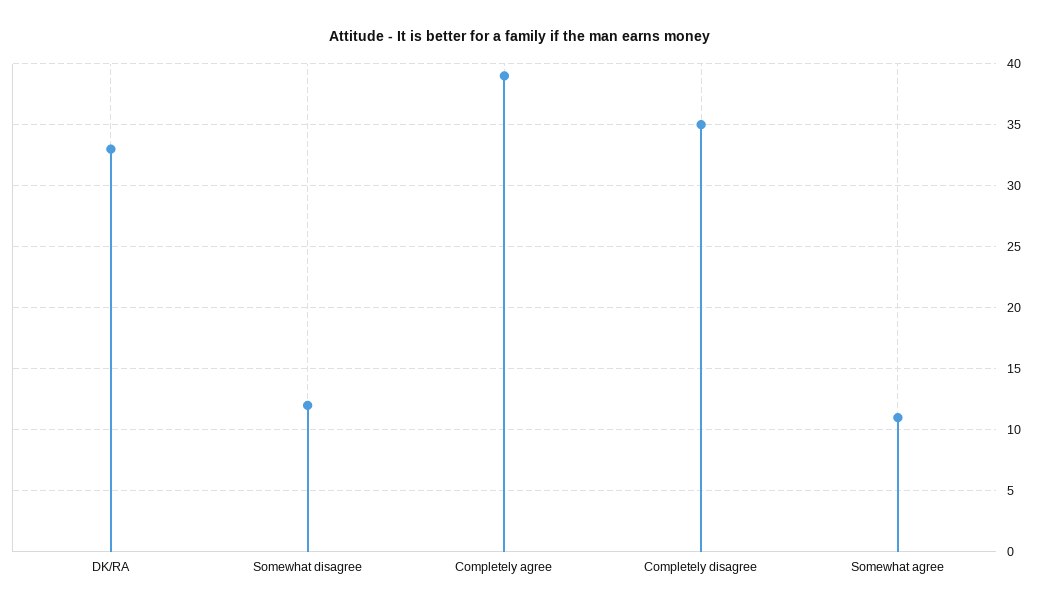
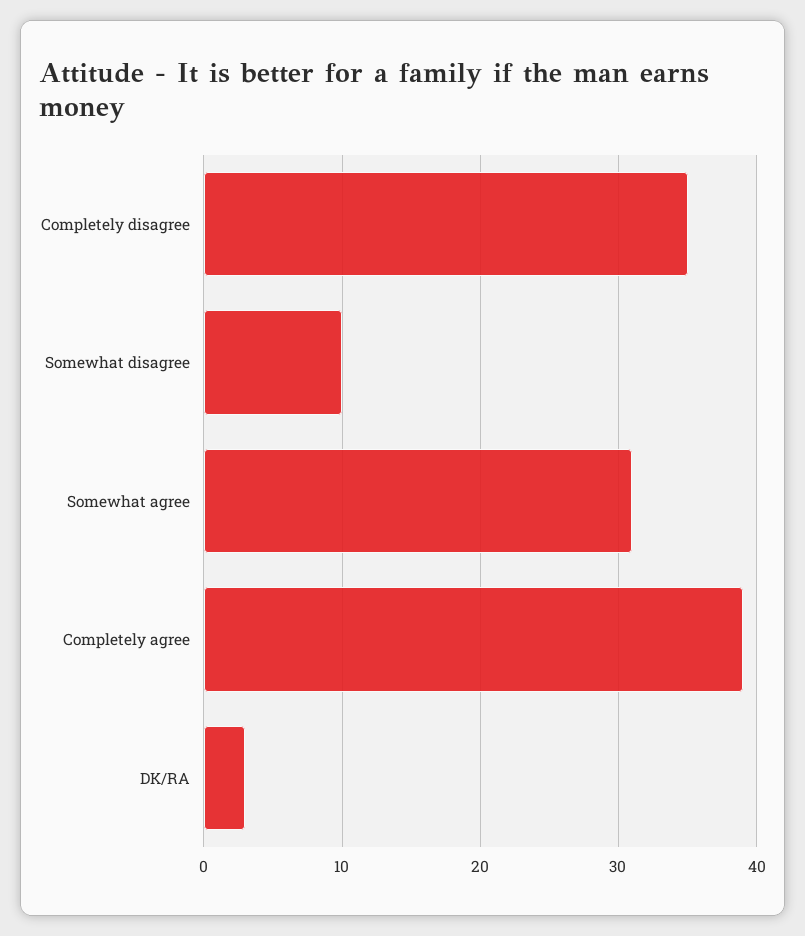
DK/RA: 33 -> 3
Somewhat disagree: 12 -> 10
Somewhat agree: 11 -> 31

